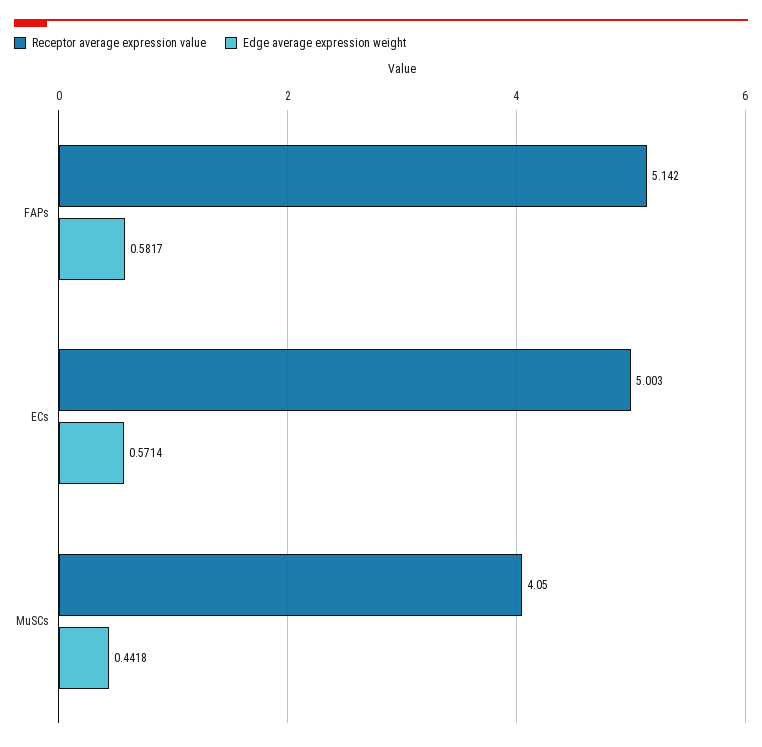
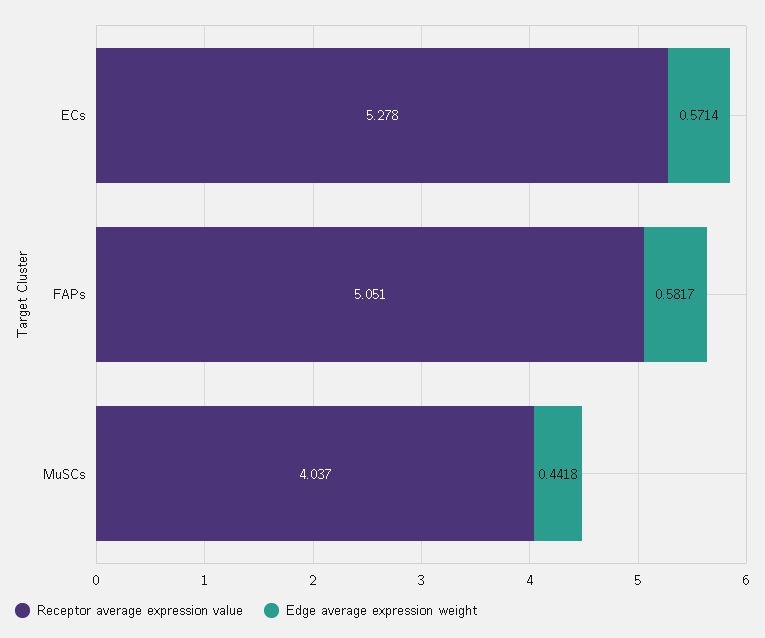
Receptor average expression value, FAPs: 5.142 -> 5.051
Receptor average expression value, ECs: 5.003 -> 5.278
Receptor average expression value, MuSCs: 4.05 -> 4.037

